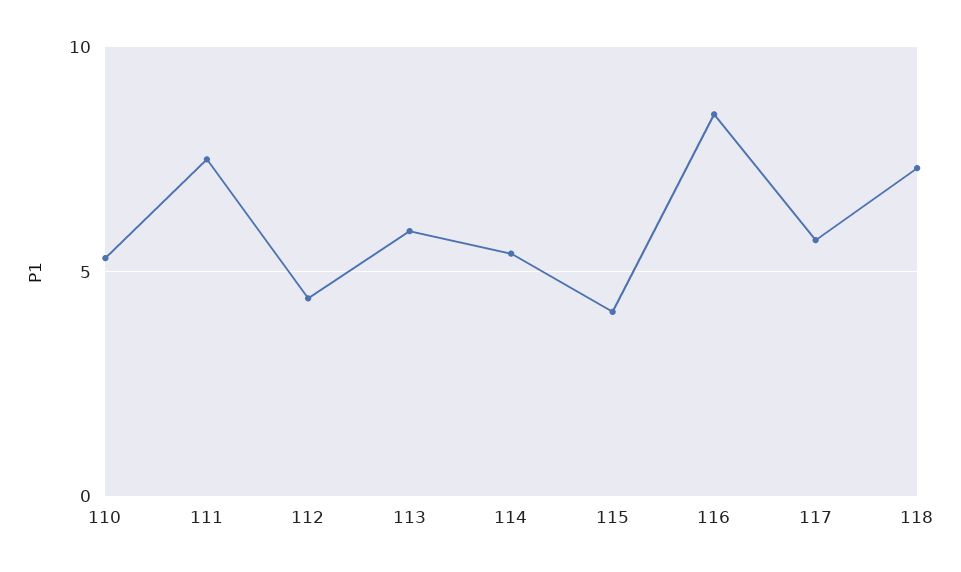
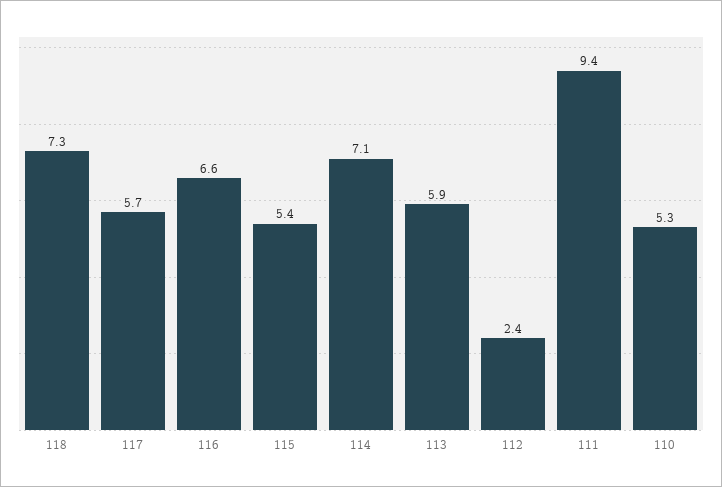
111: 7.5 -> 9.4
112: 4.5 -> 2.4
114: 5.5 -> 7.1
115: 4 -> 5.4
116: 8.5 -> 6.6

